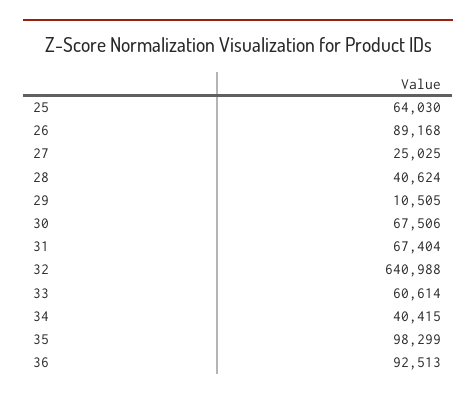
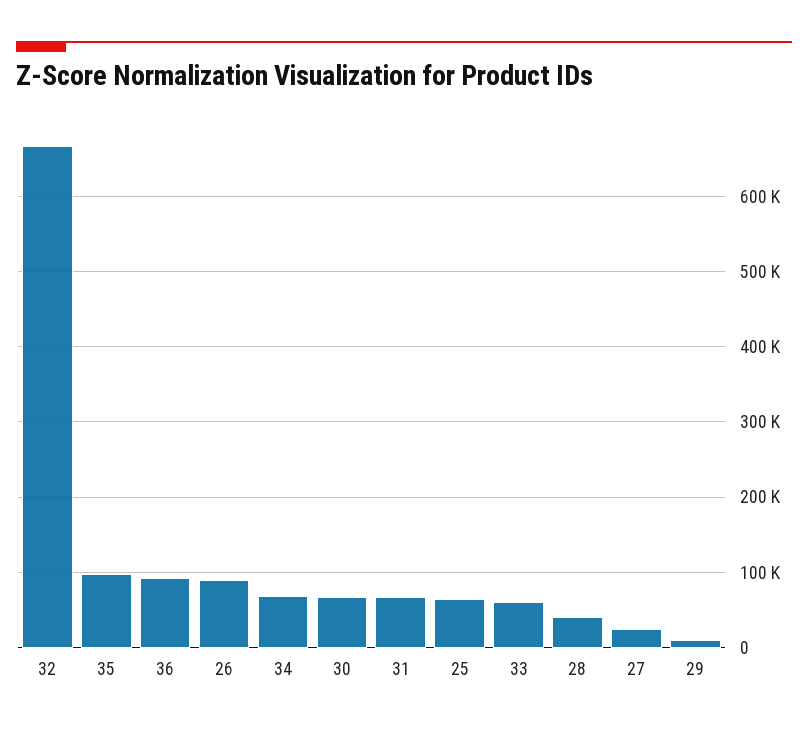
32: 640988 -> 670000
34: 40415 -> 70000

